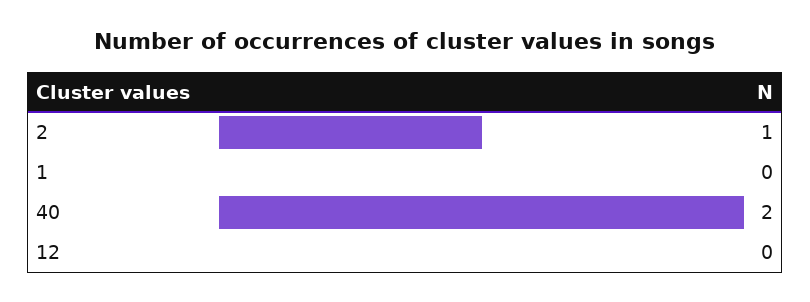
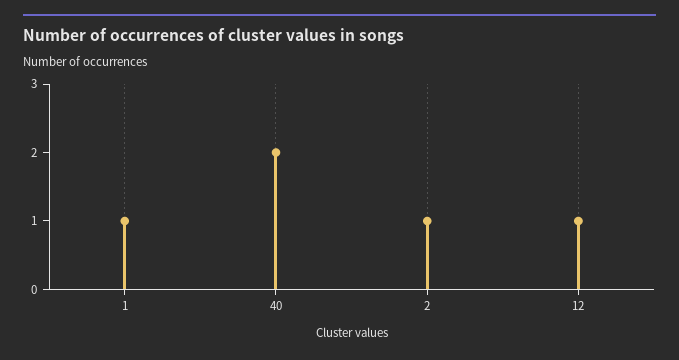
1: 0 -> 1
12: 0 -> 1

